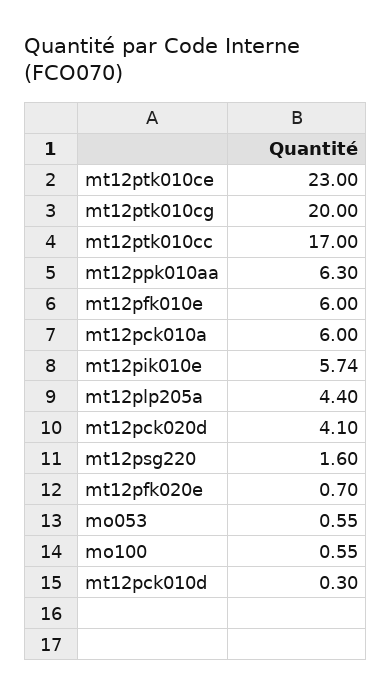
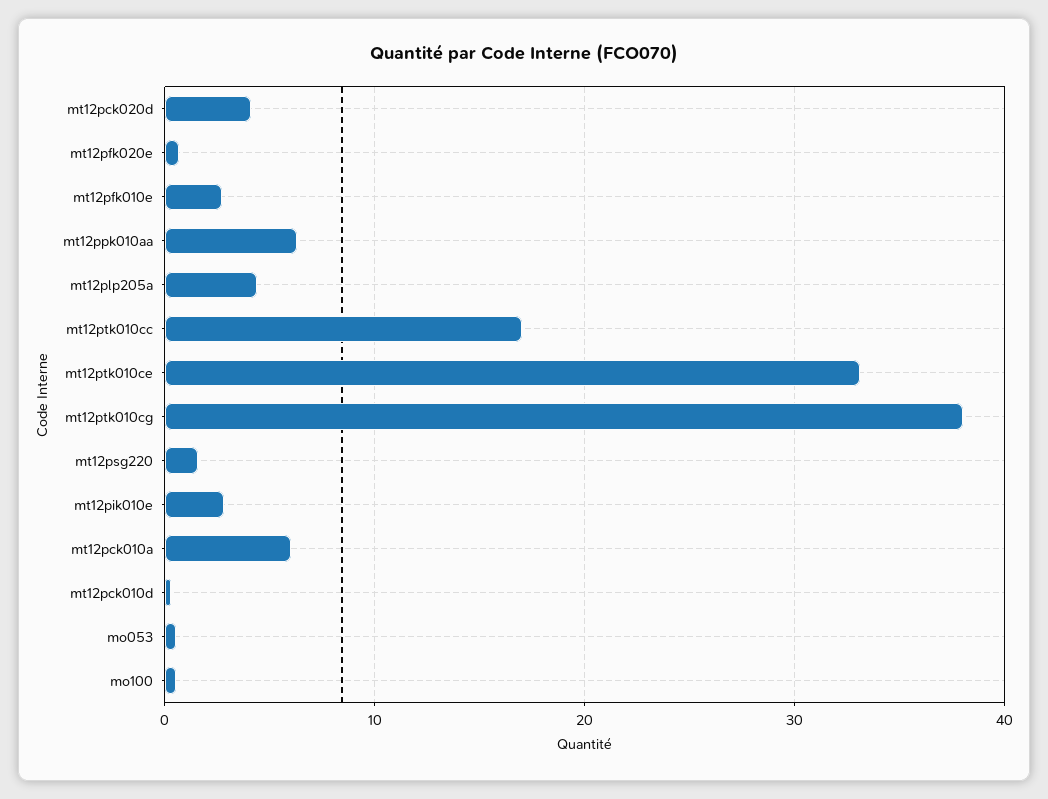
mt12ptk010ce: 23 -> 33
mt12ptk010cg: 20 -> 38
mt12pfk010e: 6 -> 3
mt12pik010e: 5.74 -> 3

